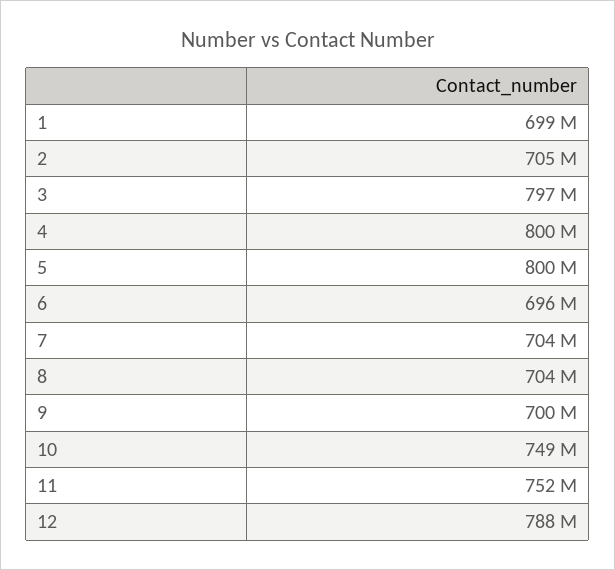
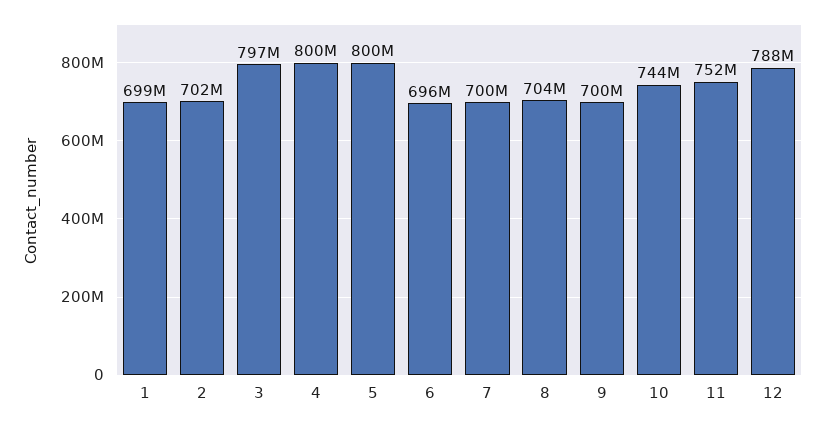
2: 705000000 -> 702000000
7: 704000000 -> 700000000
10: 749000000 -> 744000000

